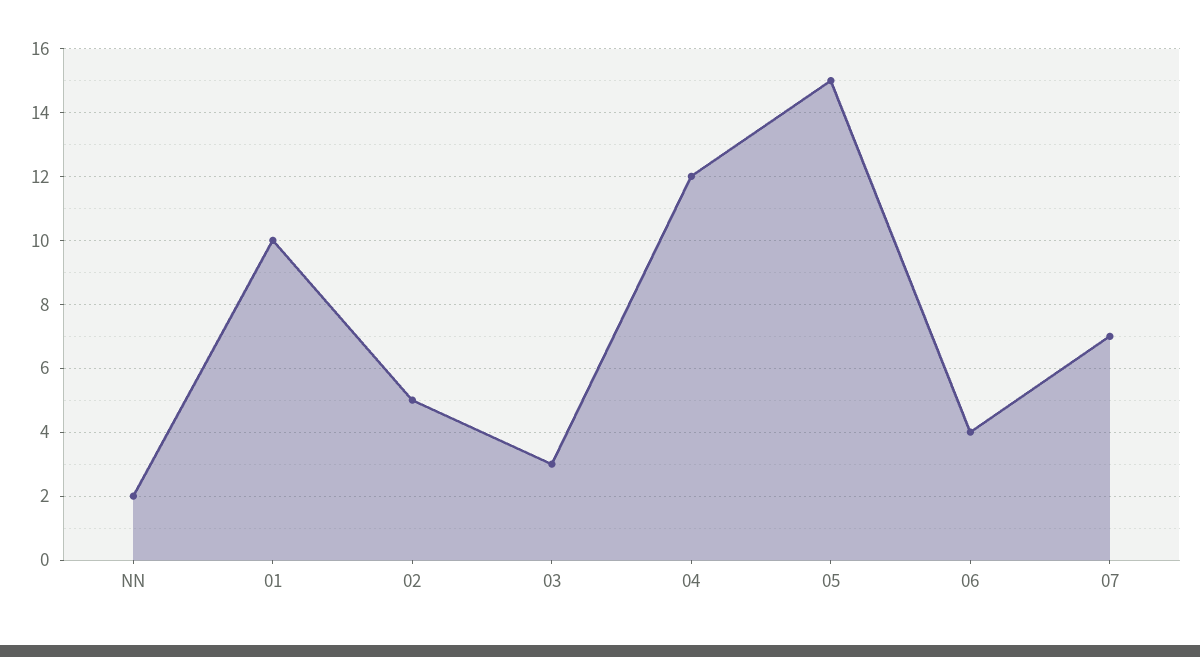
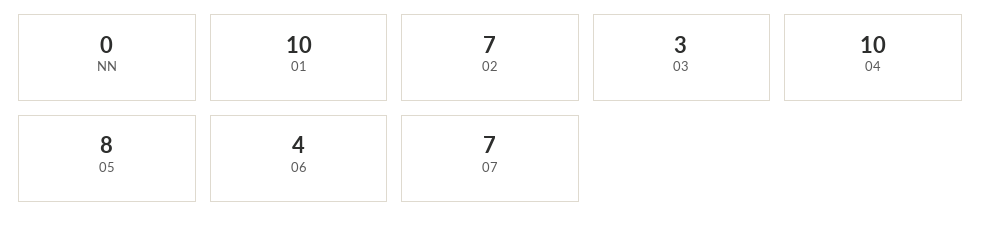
NN: 2 -> 0
02: 5 -> 7
04: 12 -> 10
05: 15 -> 8

